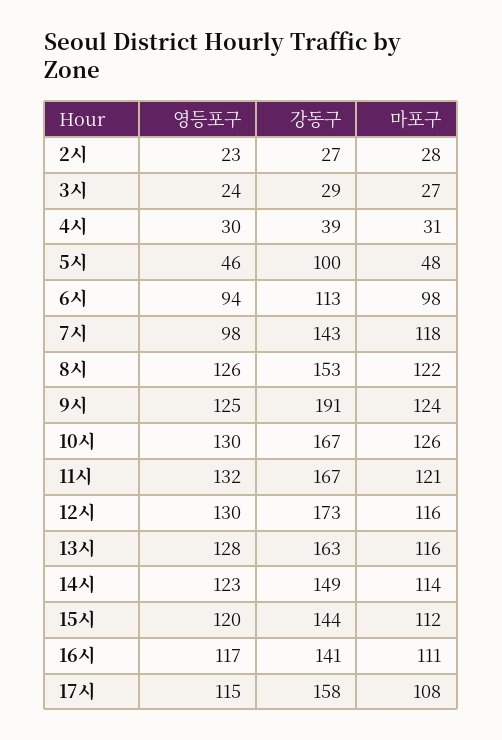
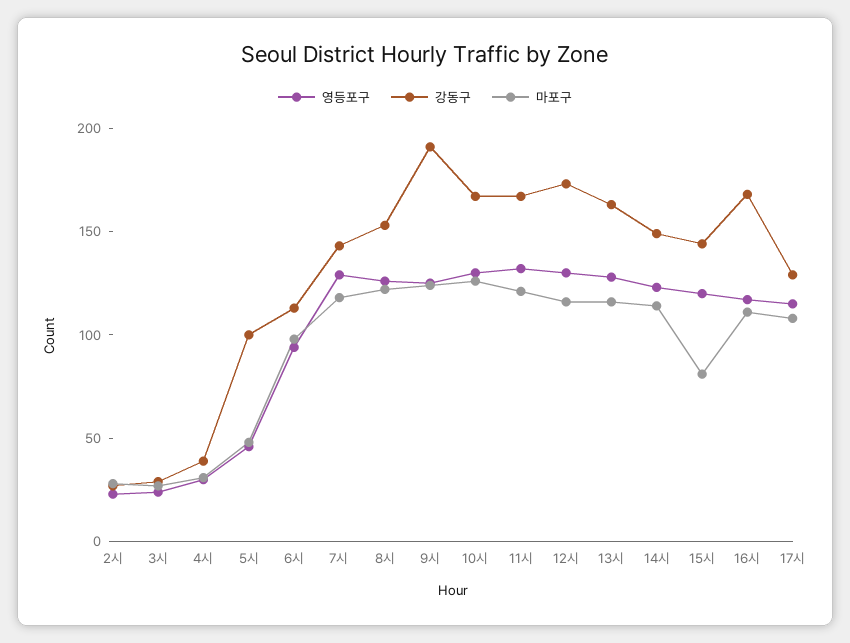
영등포구, 7시: 98 -> 130
마포구, 15시: 112 -> 80
강동구, 16시: 141 -> 170
강동구, 17시: 158 -> 130

